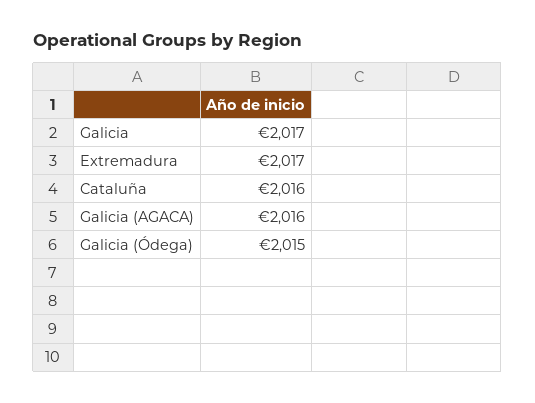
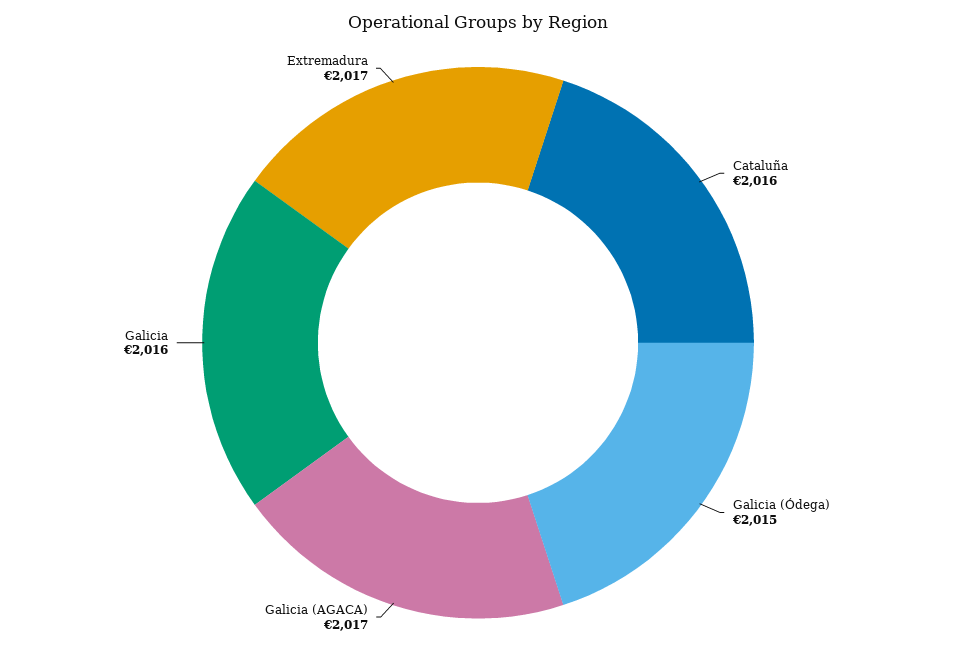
Galicia: 2017 -> 2016
Galicia (AGACA): 2016 -> 2017

